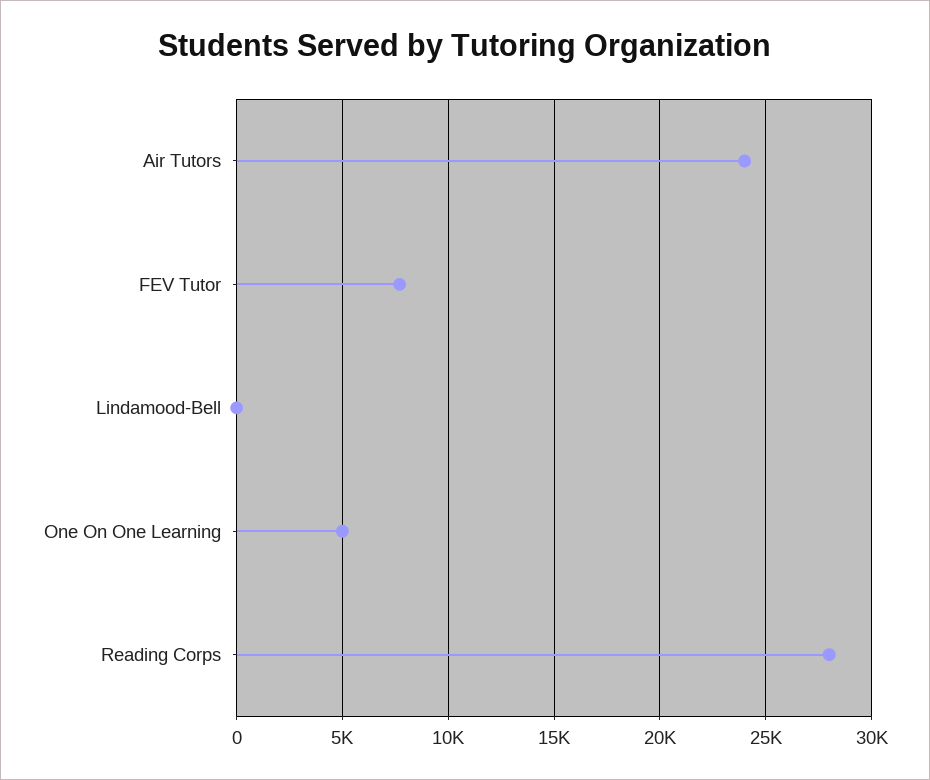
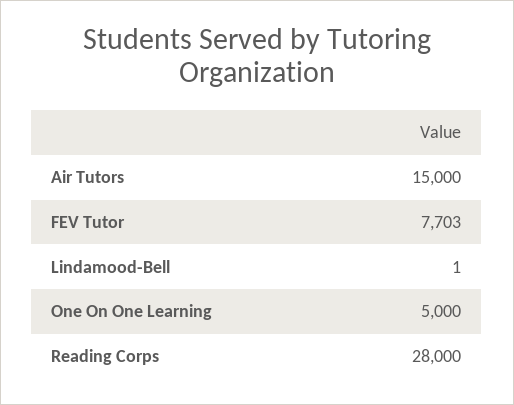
Air Tutors: 24000 -> 15000

